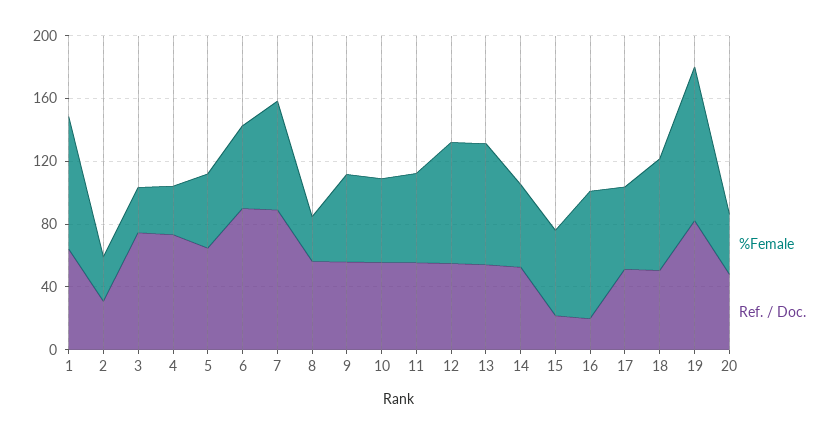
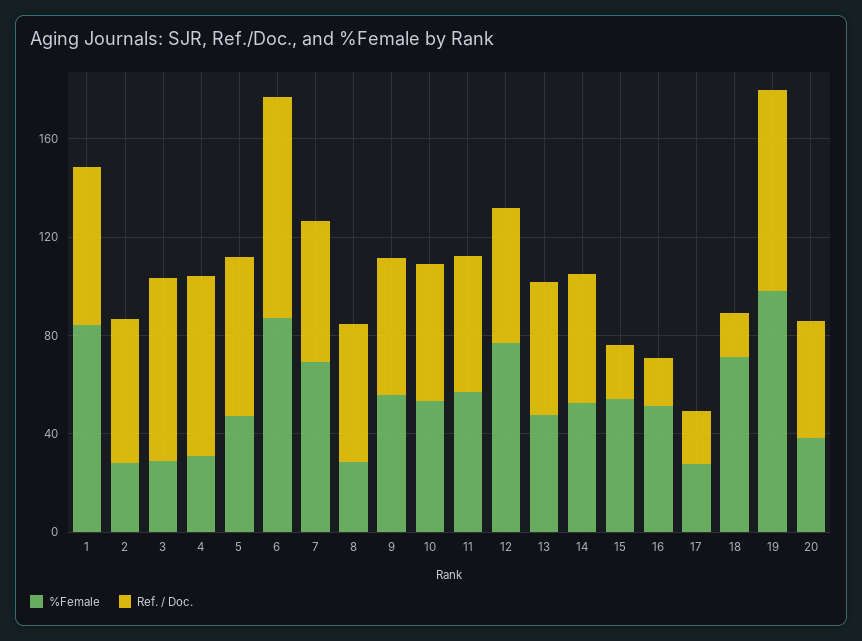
Ref. / Doc., 2: 30 -> 60
%Female, 6: 50 -> 90
Ref. / Doc., 7: 90 -> 60
%Female, 13: 80 -> 50
%Female, 16: 80 -> 50
%Female, 17: 50 -> 30
Ref. / Doc., 17: 50 -> 20
Ref. / Doc., 18: 50 -> 20

